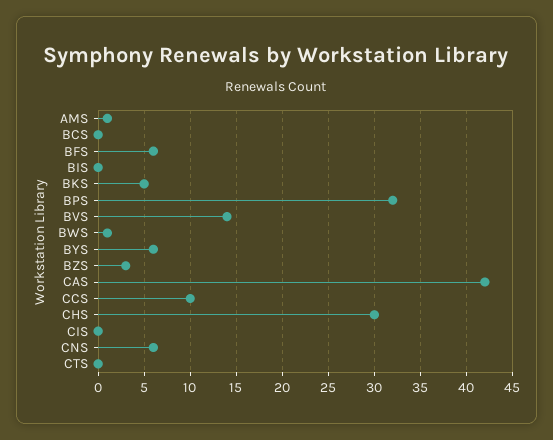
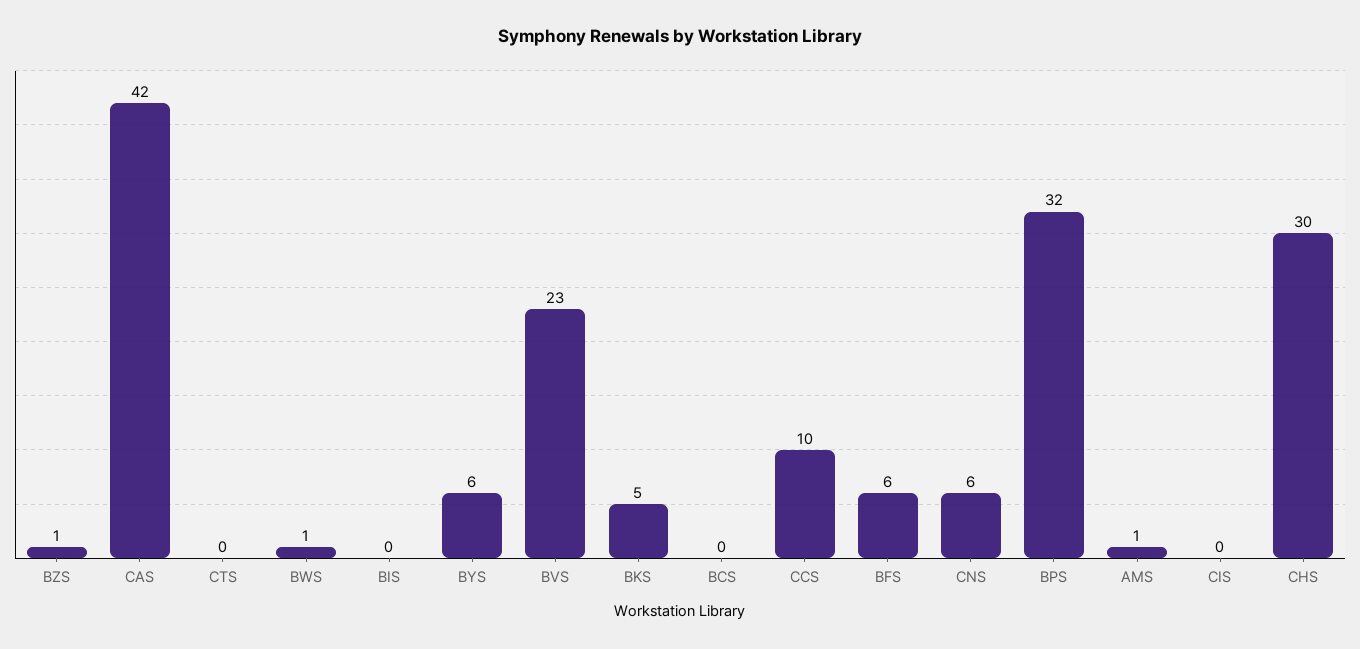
BVS: 14 -> 23
BZS: 3 -> 1

